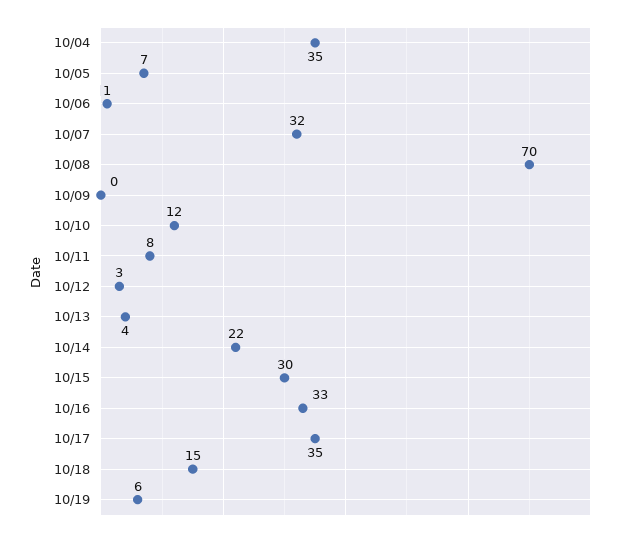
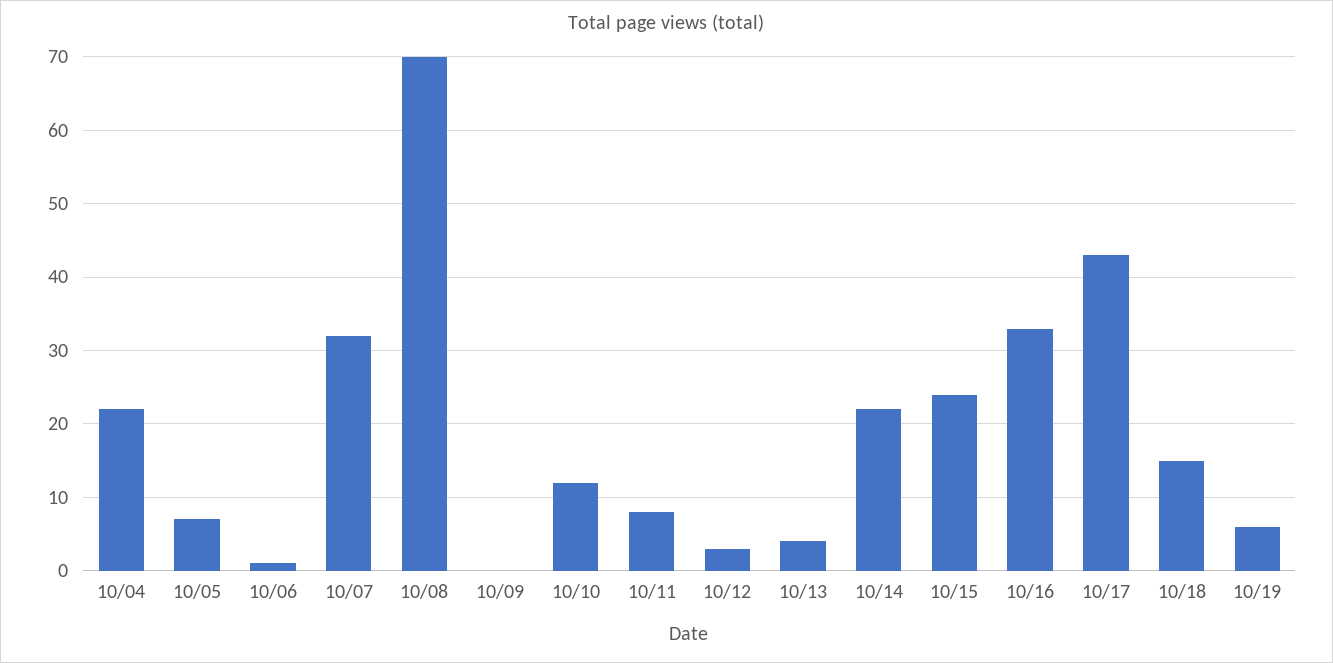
10/04: 35 -> 22
10/15: 30 -> 24
10/17: 35 -> 43

